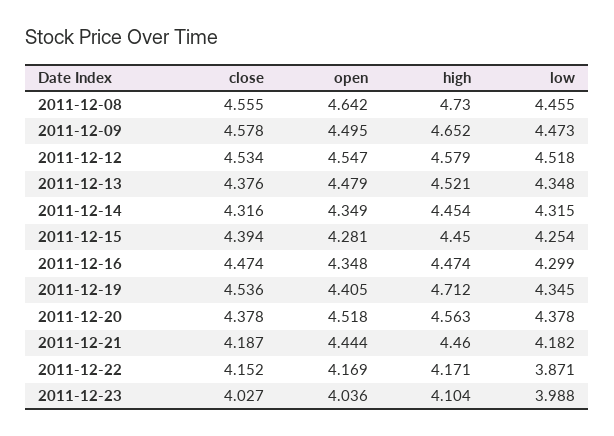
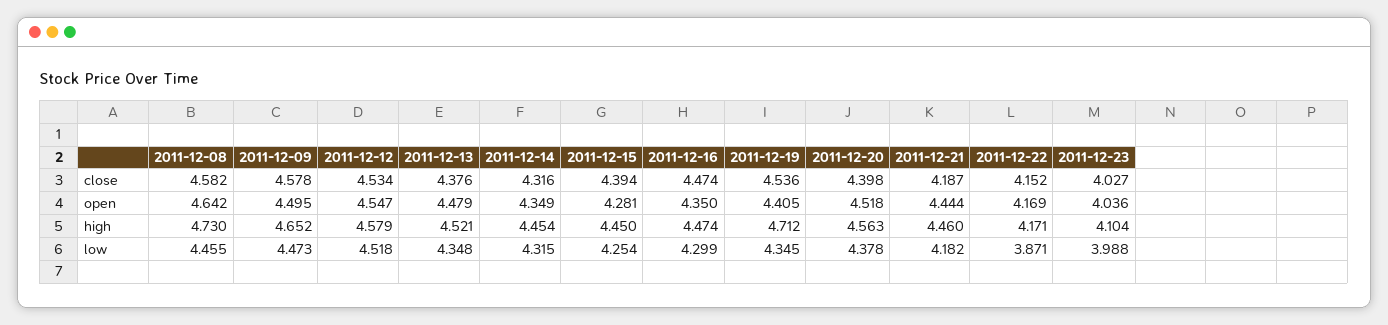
close, 2011-12-08: 4.555 -> 4.582
open, 2011-12-16: 4.348 -> 4.35
close, 2011-12-20: 4.378 -> 4.398

